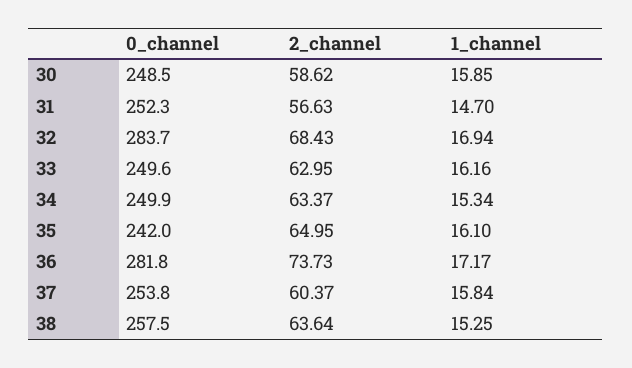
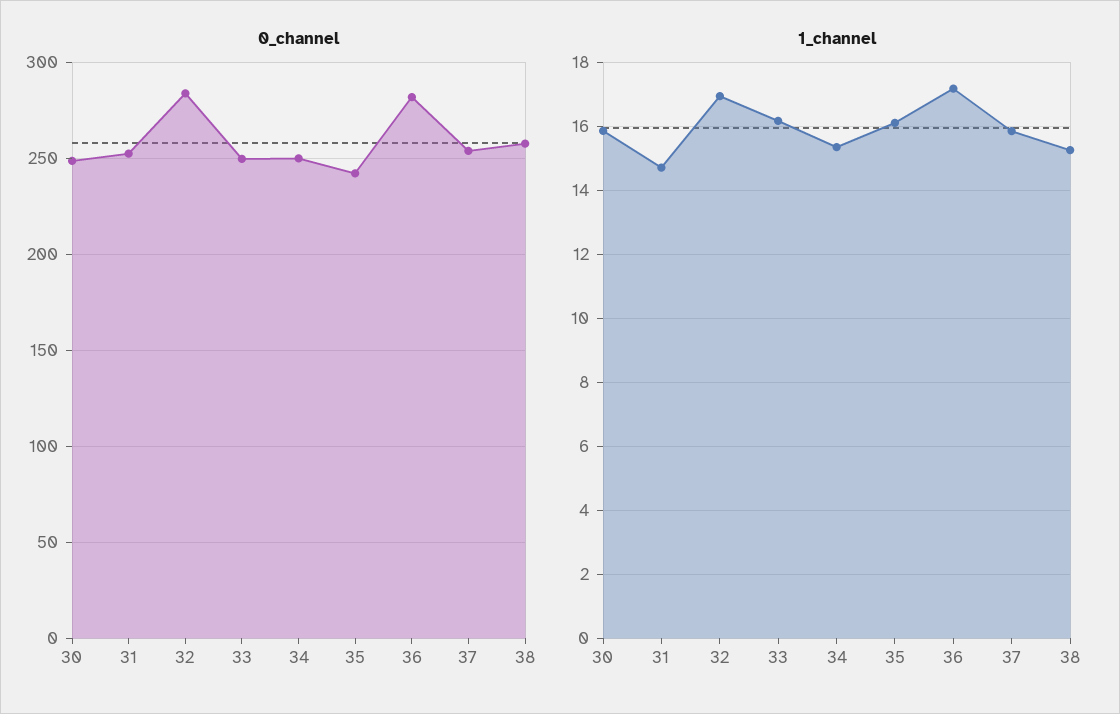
2_channel, 30: 58.62 -> none
2_channel, 31: 56.63 -> none
2_channel, 32: 68.43 -> none
2_channel, 33: 62.95 -> none
2_channel, 34: 63.37 -> none
2_channel, 35: 64.95 -> none
2_channel, 36: 73.73 -> none
2_channel, 37: 60.37 -> none
2_channel, 38: 63.64 -> none

